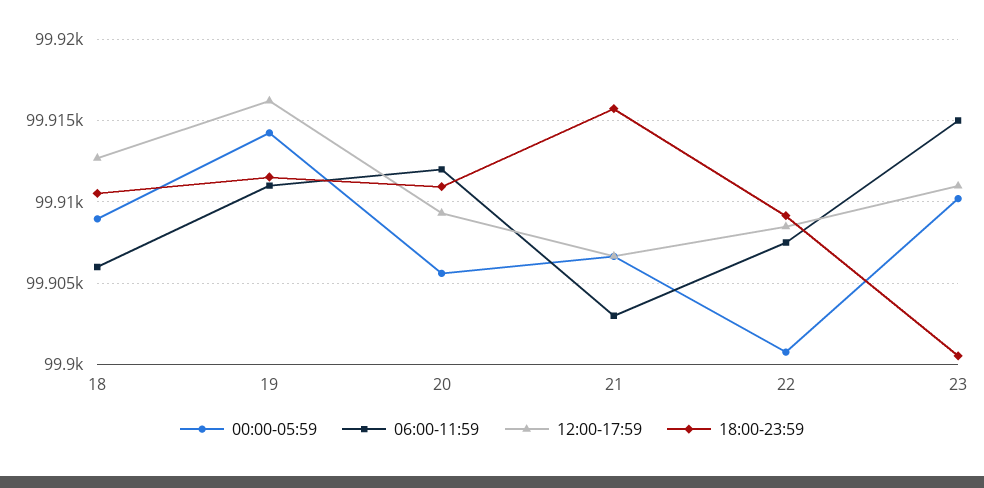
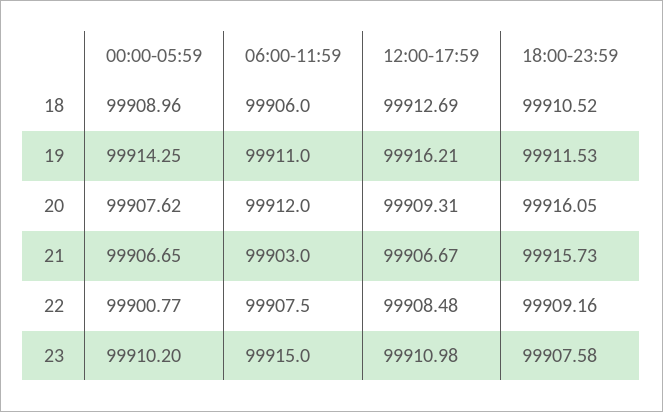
00:00-05:59, 20: 99905.5 -> 99907.62
18:00-23:59, 20: 99911 -> 99916.05
18:00-23:59, 23: 99900.5 -> 99907.58

